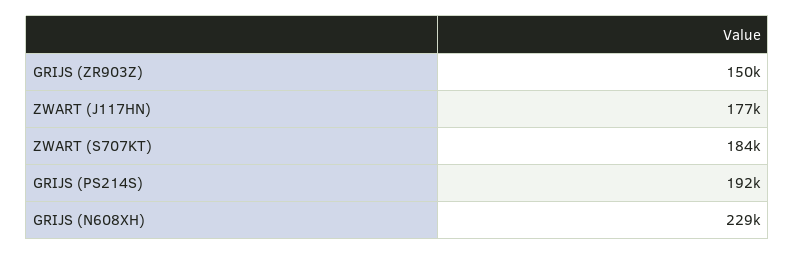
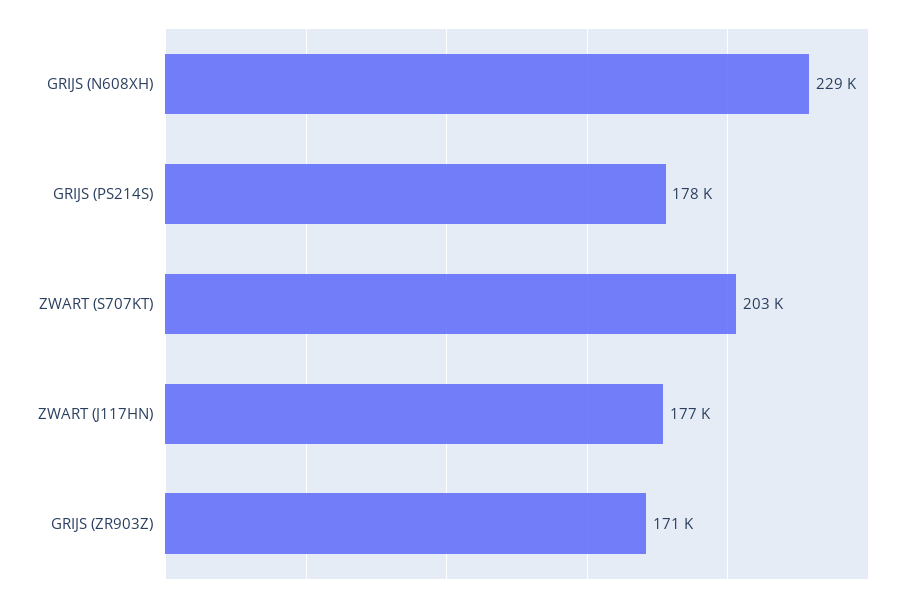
GRIJS (ZR903Z): 150000 -> 171000
ZWART (S707KT): 184000 -> 203000
GRIJS (PS214S): 192000 -> 178000

